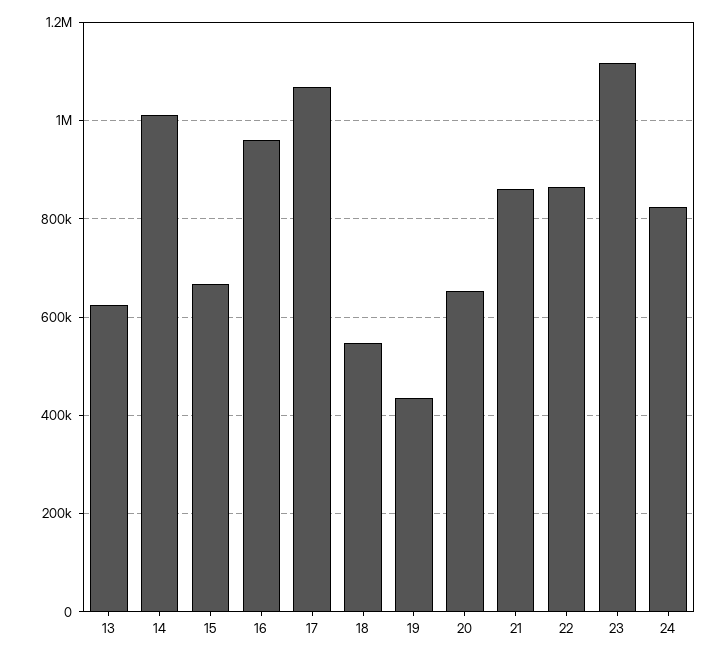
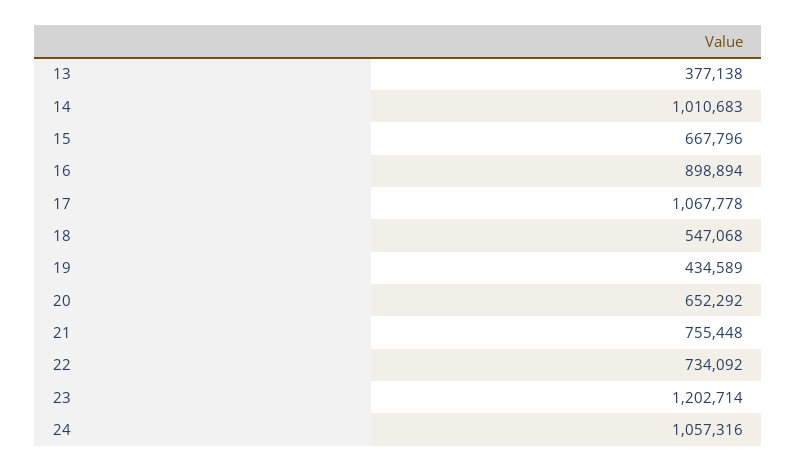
13: 620000 -> 377138
16: 960000 -> 898894
21: 860000 -> 755448
22: 860000 -> 734092
23: 1120000 -> 1202714
24: 820000 -> 1057316

